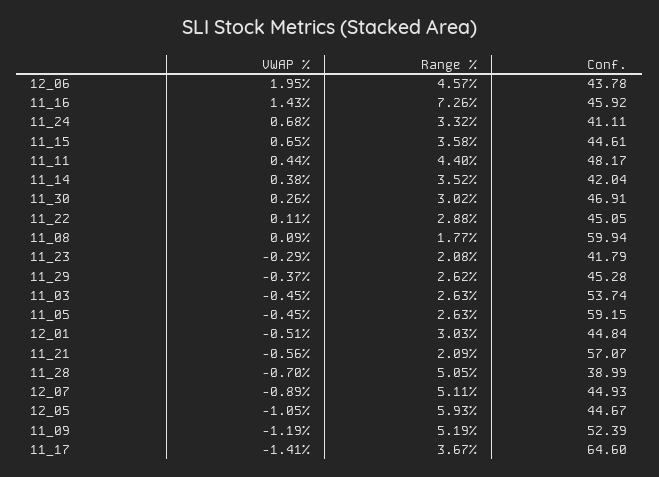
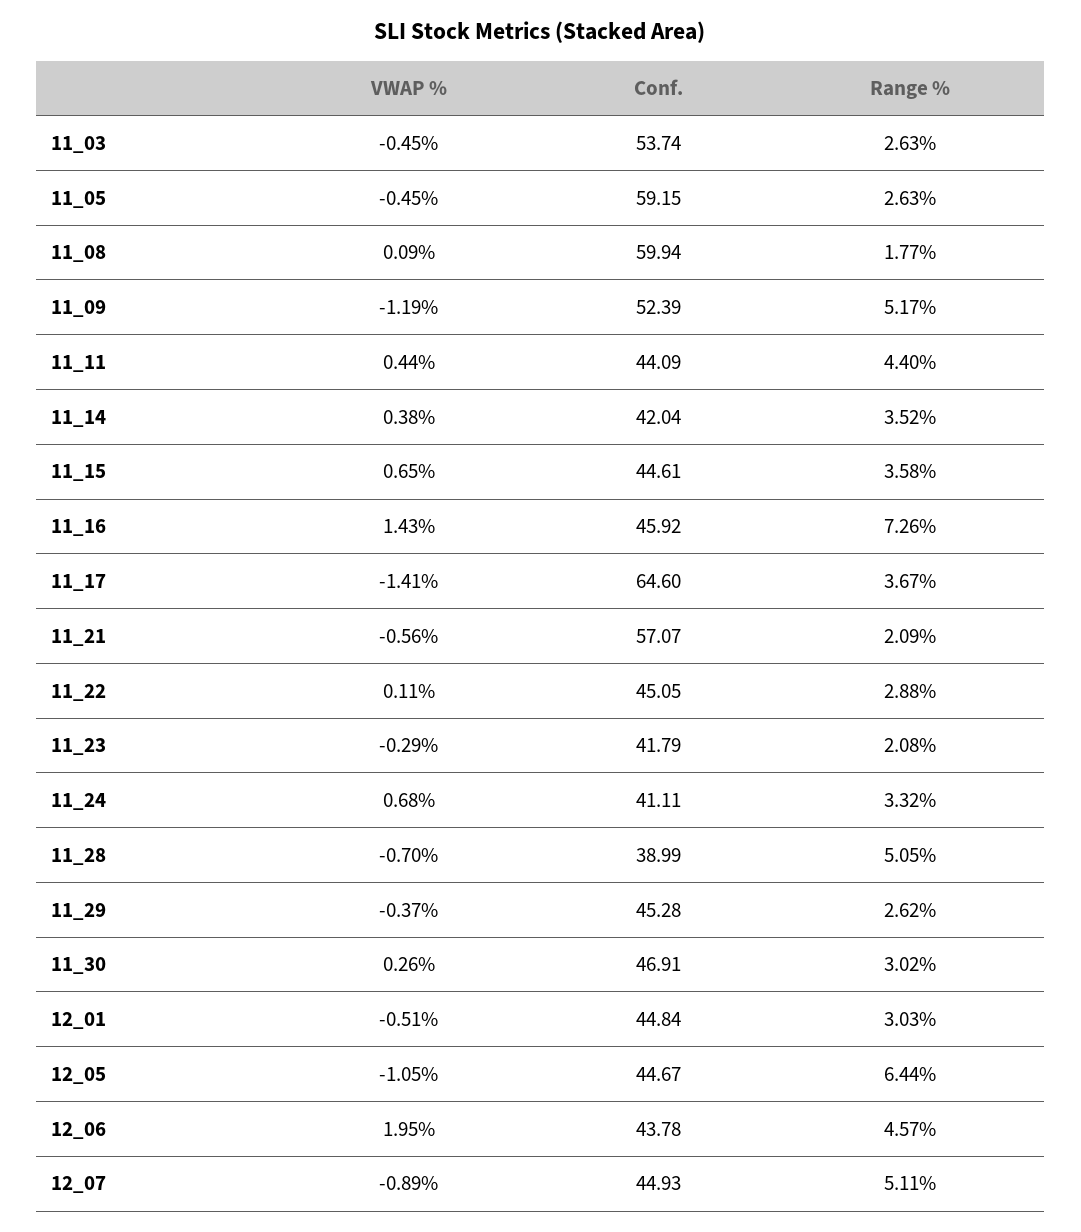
Conf., 11_11: 48.17 -> 44.09
Range %, 12_05: 5.93 -> 6.44
Range %, 11_09: 5.19 -> 5.17

